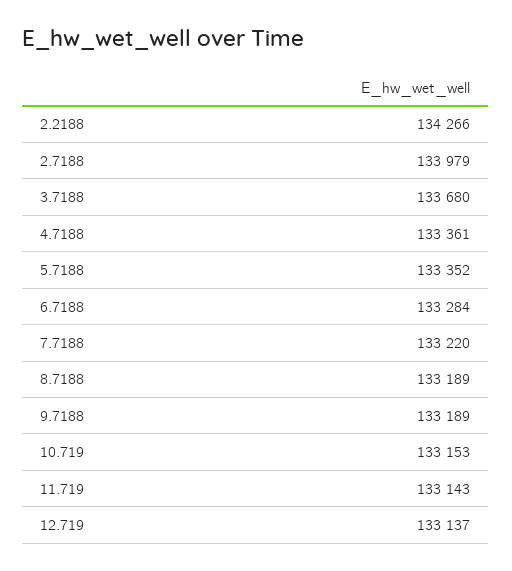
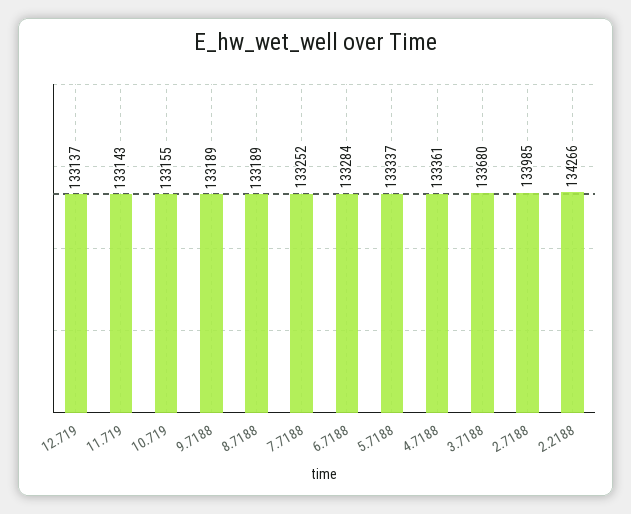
2.7188: 133979 -> 133985
5.7188: 133352 -> 133337
7.7188: 133220 -> 133252
10.719: 133153 -> 133155

